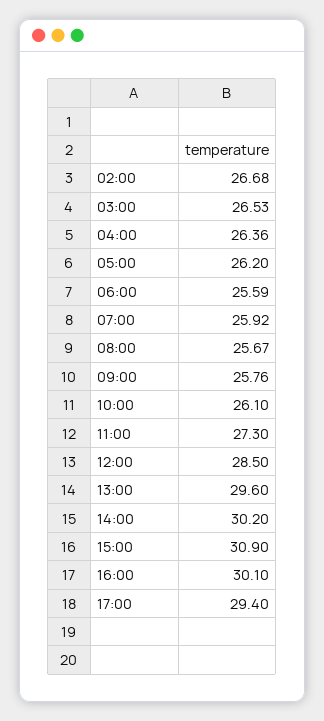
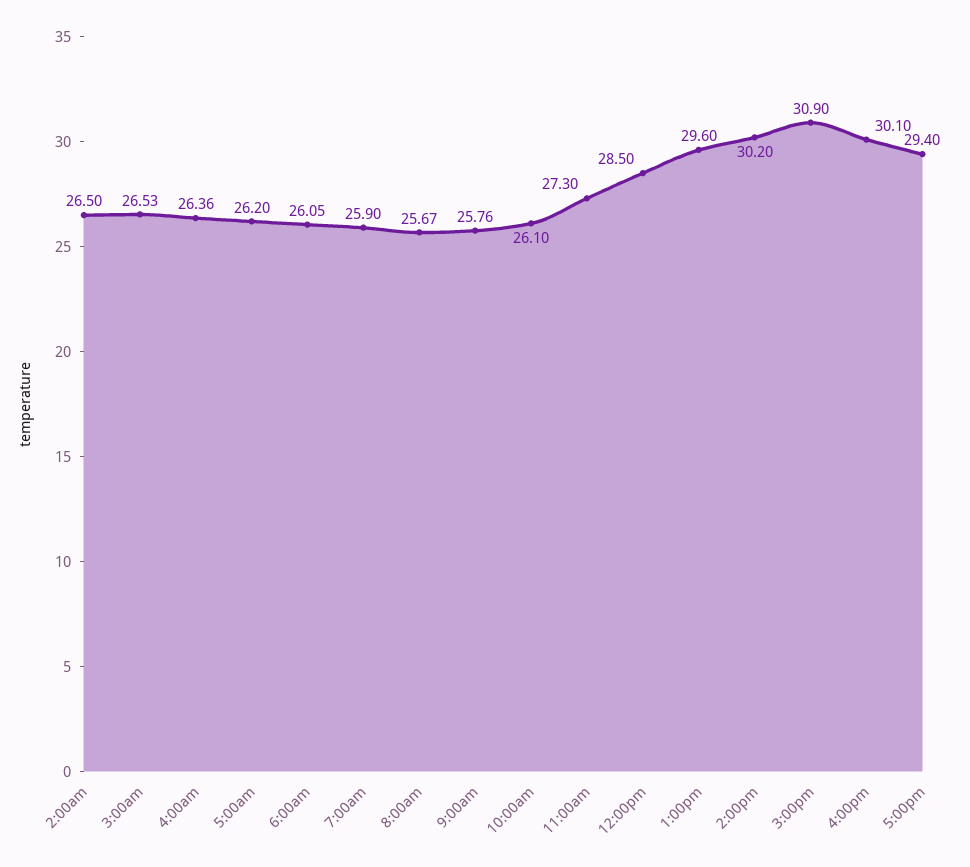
02:00: 26.68 -> 26.5
06:00: 25.59 -> 26.05
07:00: 25.92 -> 25.9

